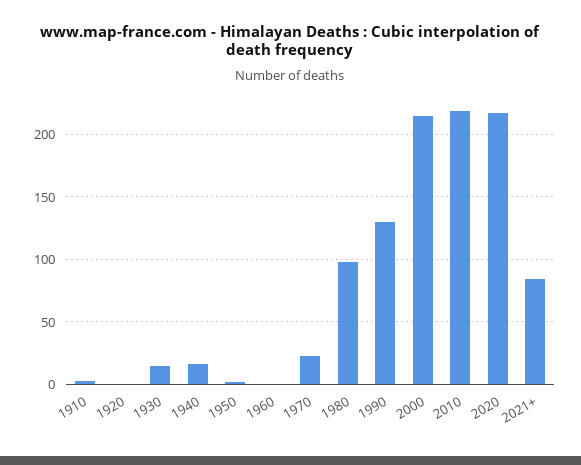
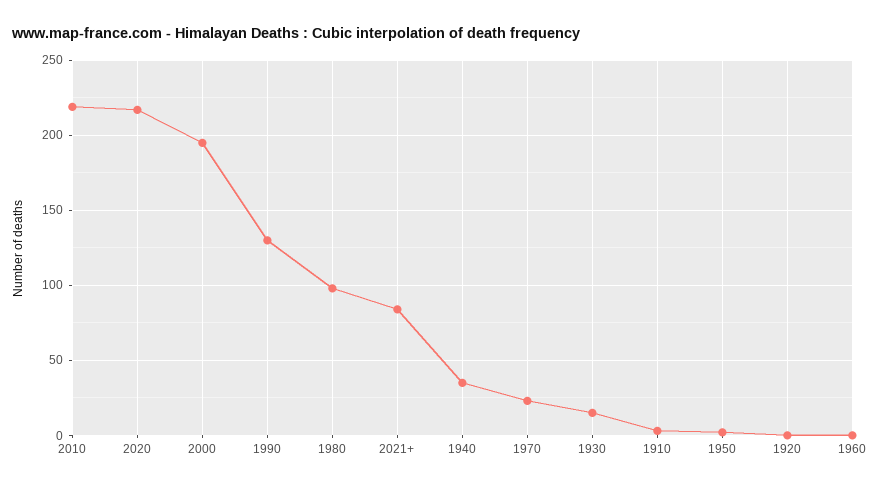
1940: 15 -> 35
2000: 215 -> 195

